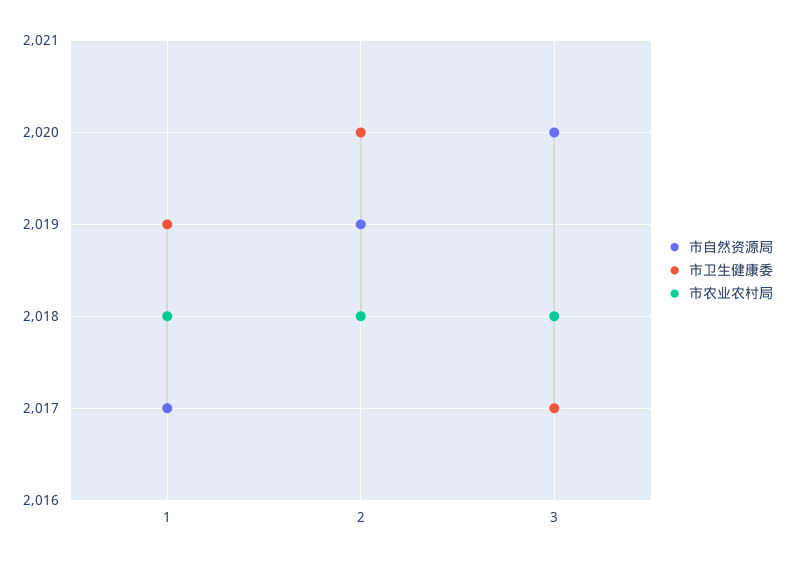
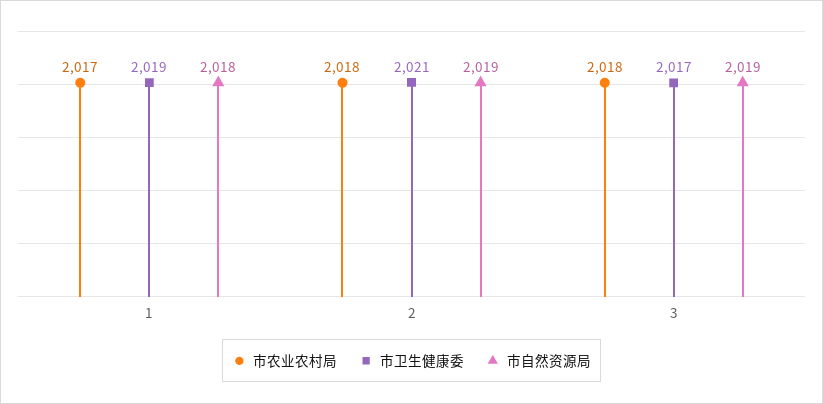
市自然资源局, 1: 2017 -> 2018
市农业农村局, 1: 2018 -> 2017
市卫生健康委, 2: 2020 -> 2021
市自然资源局, 3: 2020 -> 2019

